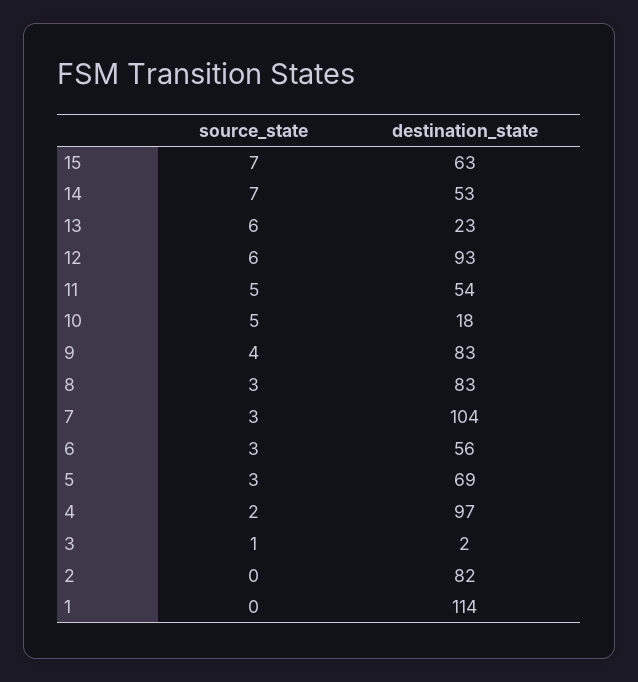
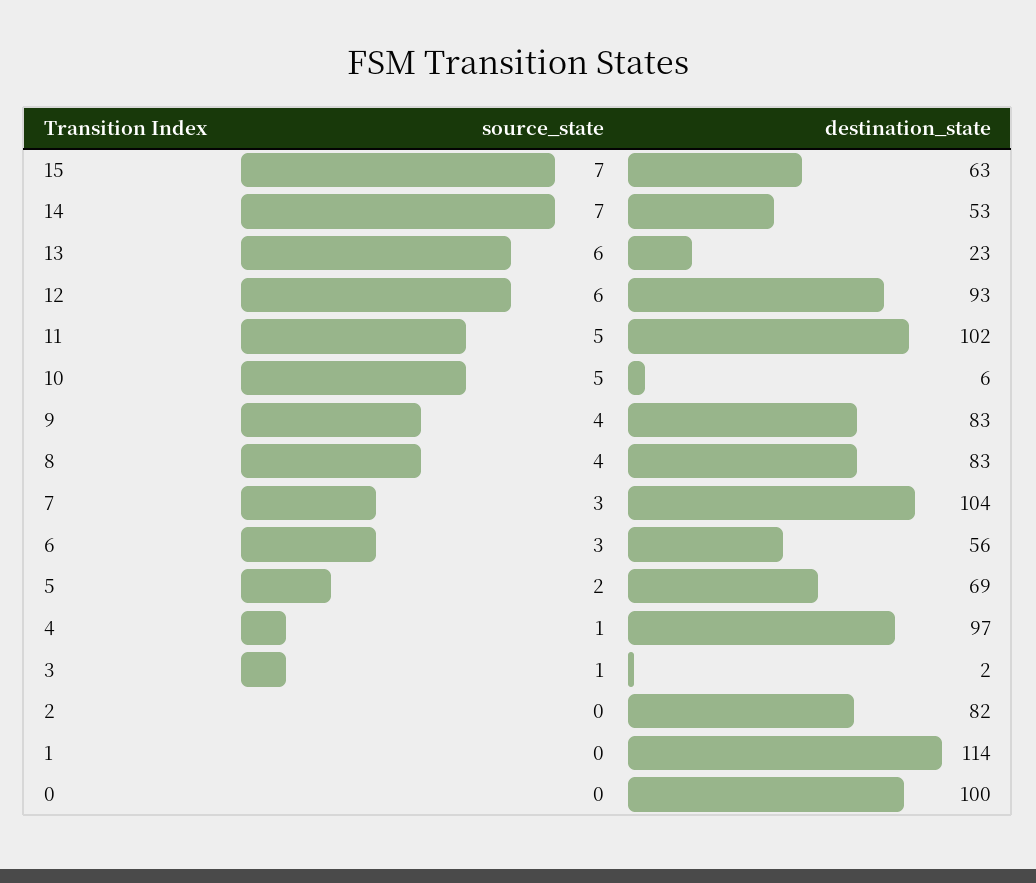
destination_state, 11: 54 -> 102
destination_state, 10: 18 -> 6
source_state, 8: 3 -> 4
source_state, 5: 3 -> 2
source_state, 4: 2 -> 1
source_state, 0: none -> 0
destination_state, 0: none -> 100

